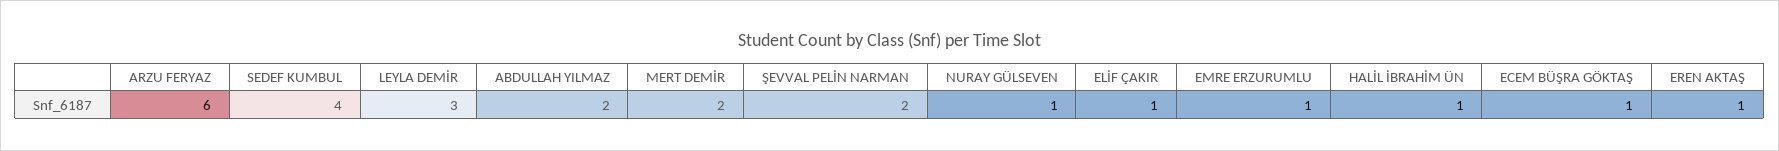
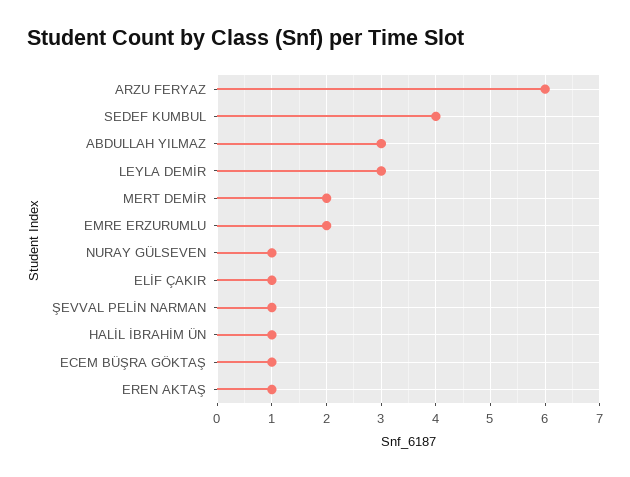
ABDULLAH YILMAZ: 2 -> 3
ŞEVVAL PELİN NARMAN: 2 -> 1
EMRE ERZURUMLU: 1 -> 2

